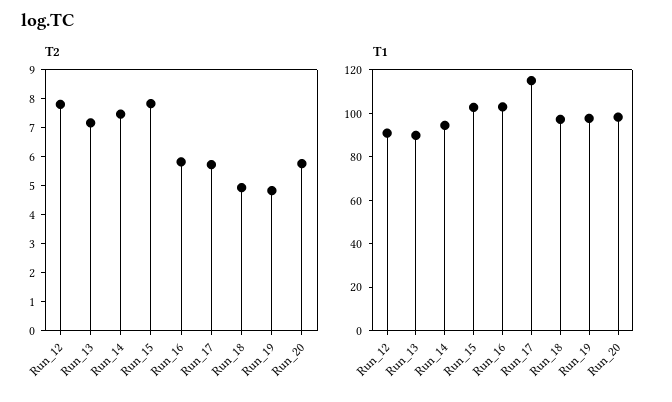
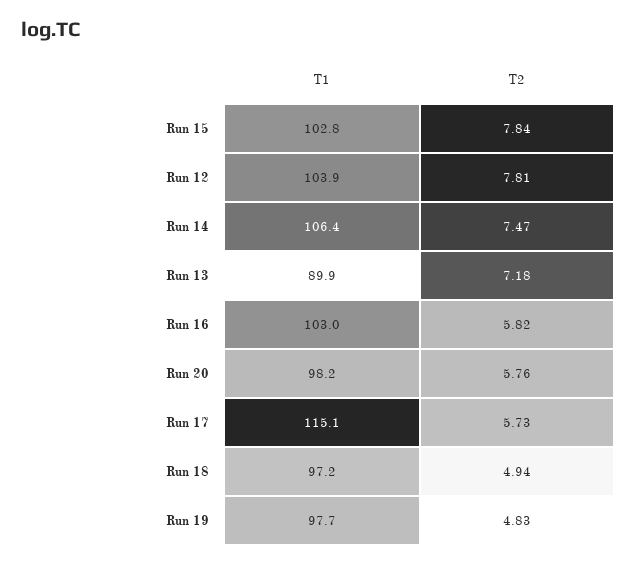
T1, Run_12: 90 -> 103.9
T1, Run_14: 95 -> 106.4

